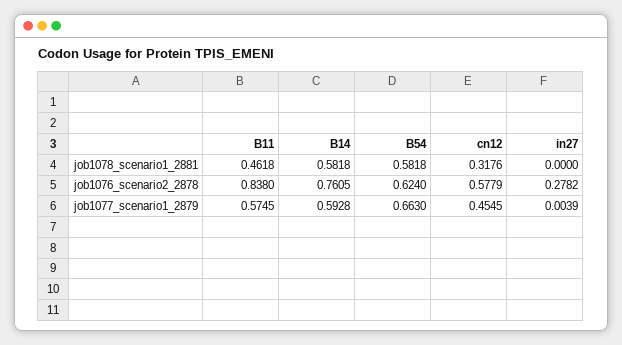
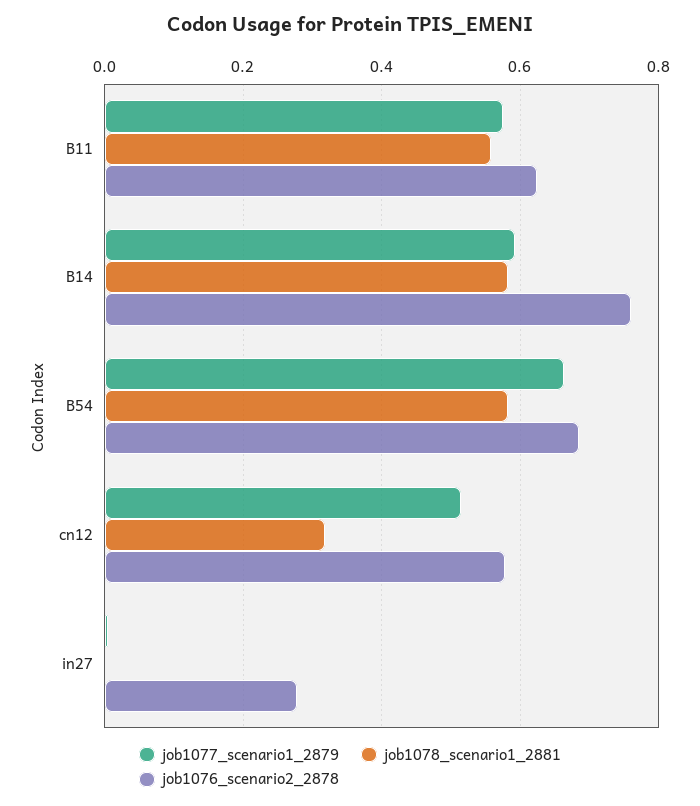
job1078_scenario1_2881, B11: 0.4618 -> 0.56
job1076_scenario2_2878, B11: 0.838 -> 0.62
job1076_scenario2_2878, B54: 0.624 -> 0.68
job1077_scenario1_2879, cn12: 0.4545 -> 0.52

